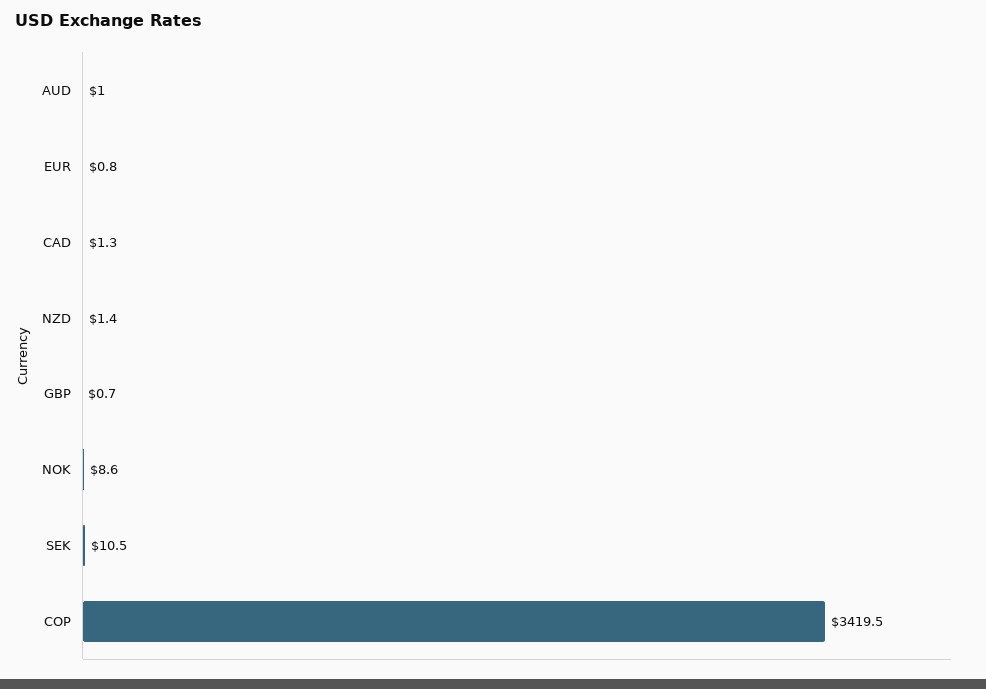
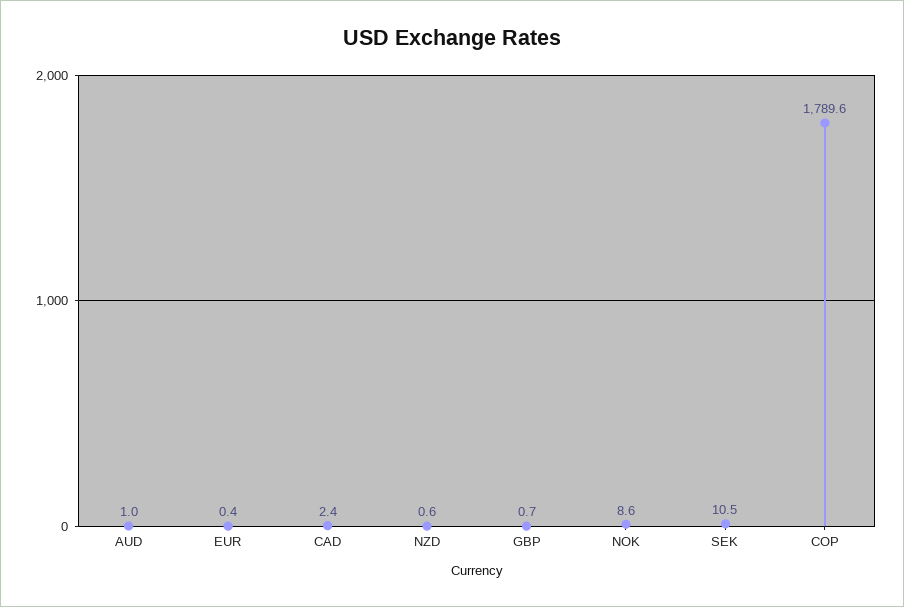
EUR: 0.8 -> 0.4
CAD: 1.3 -> 2.4
NZD: 1.4 -> 0.6
COP: 3419.5 -> 1789.6

